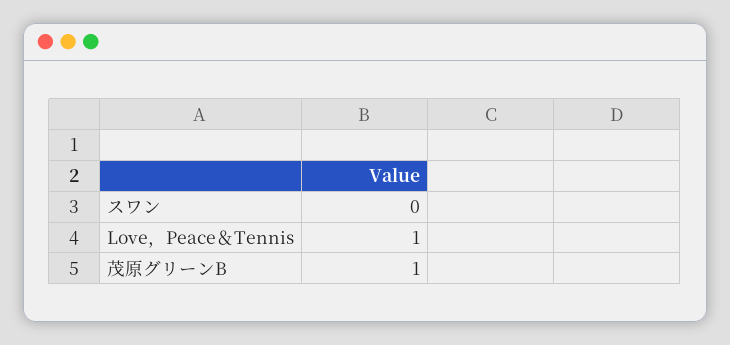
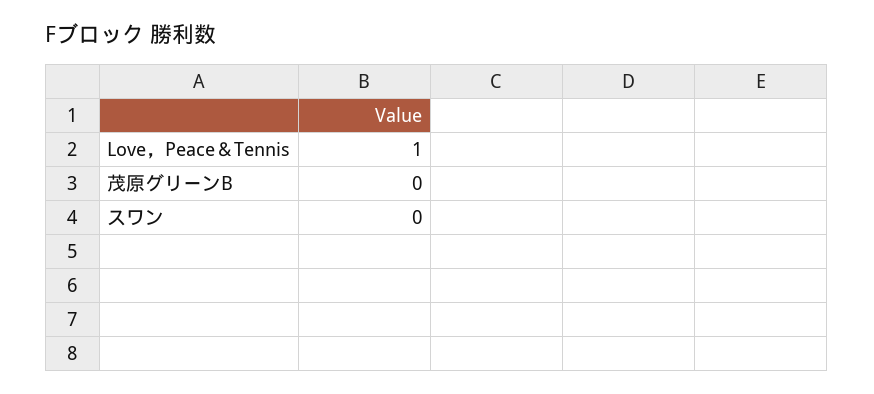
茂原グリーンB: 1 -> 0

